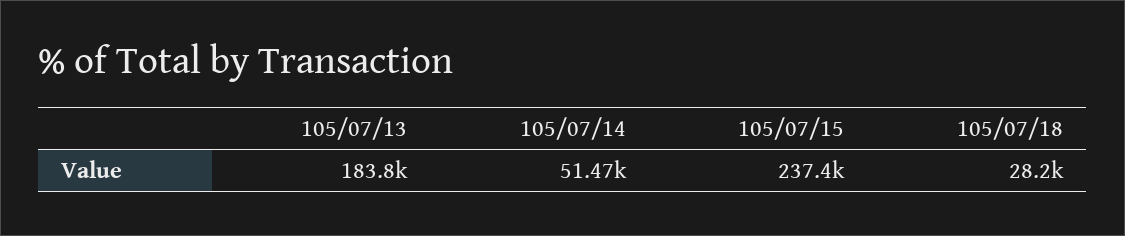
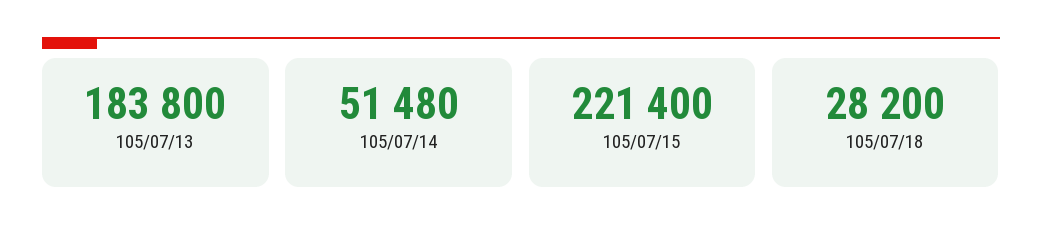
105/07/14: 51470 -> 51480
105/07/15: 237400 -> 221400

